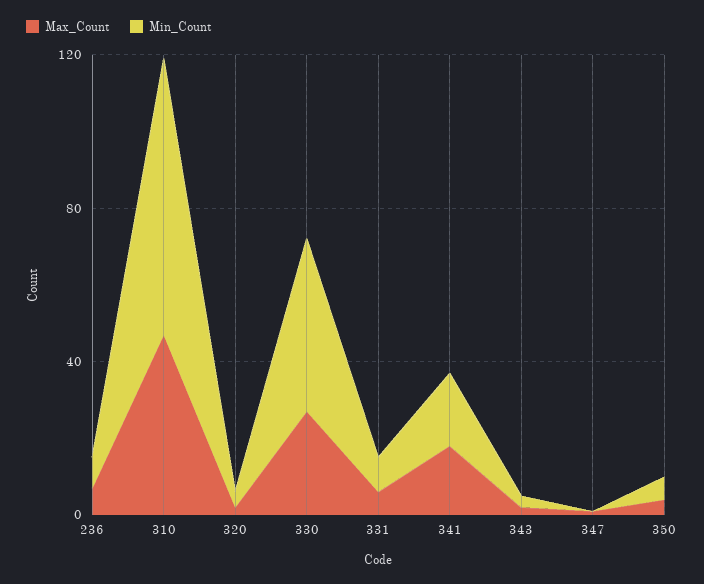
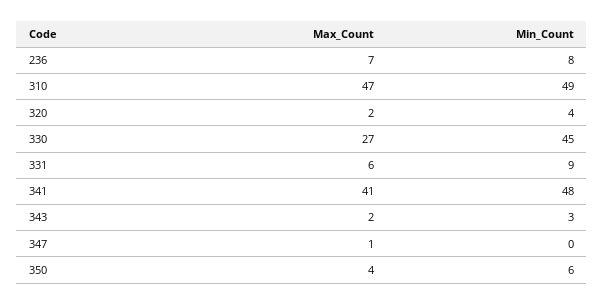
Min_Count, 310: 70 -> 49
Max_Count, 341: 20 -> 41
Min_Count, 341: 20 -> 48

